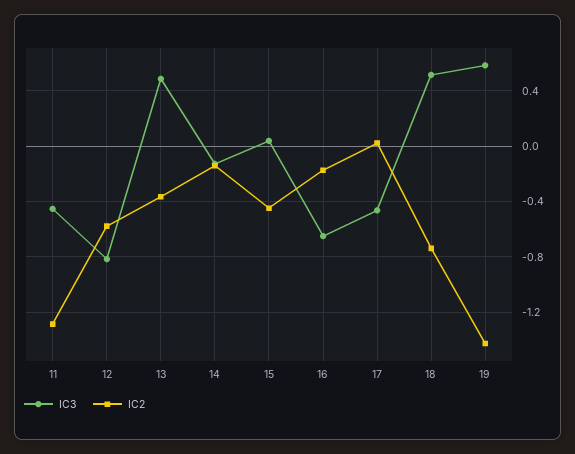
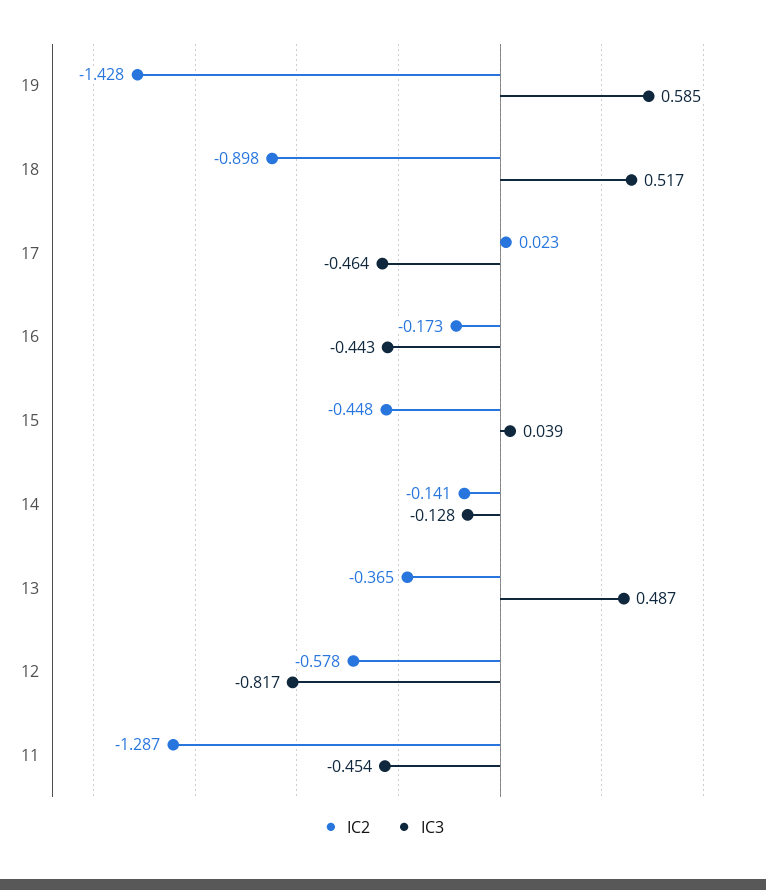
IC3, 16: -0.65 -> -0.443
IC2, 18: -0.75 -> -0.898

